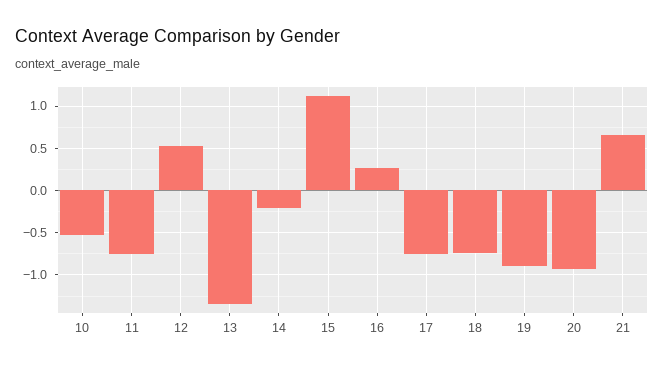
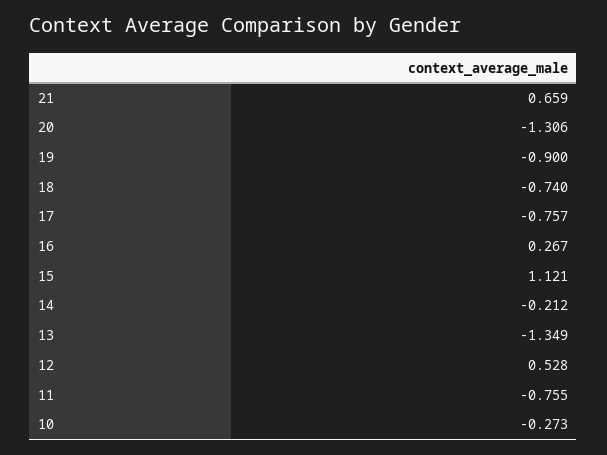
10: -0.5 -> -0.273
20: -0.9 -> -1.306

